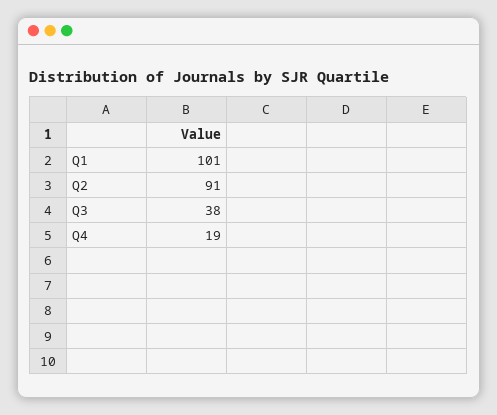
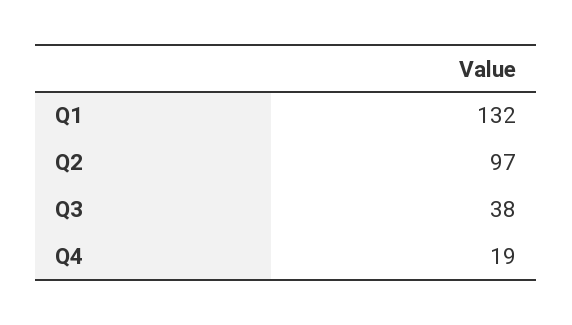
Q1: 101 -> 132
Q2: 91 -> 97

